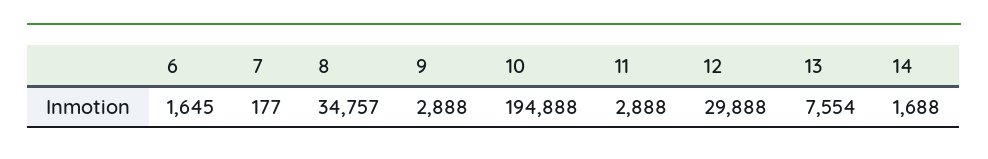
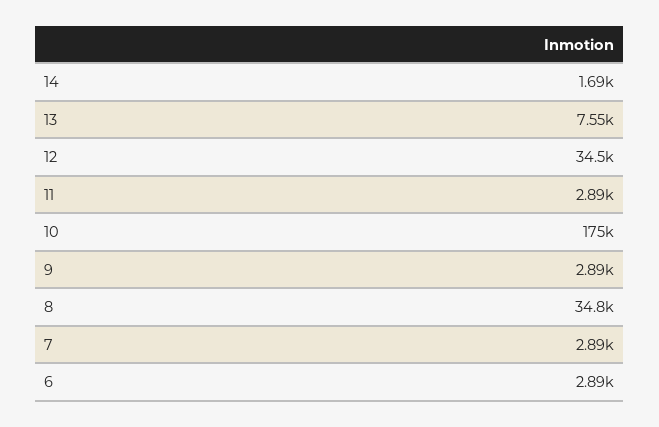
6: 1645 -> 2890
7: 177 -> 2890
10: 194888 -> 175000
12: 29888 -> 34500

